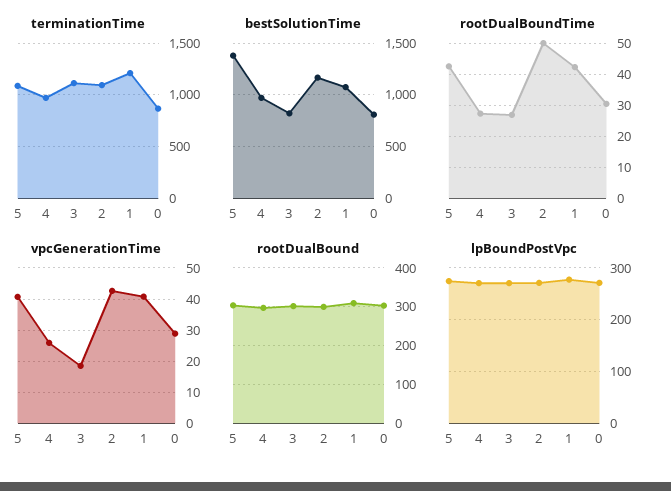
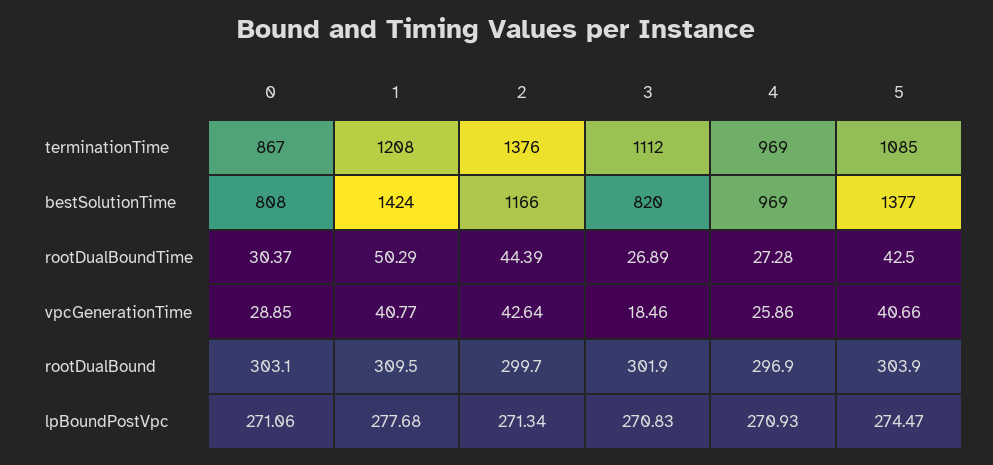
terminationTime, 2: 1100 -> 1376
bestSolutionTime, 1: 1100 -> 1424
rootDualBoundTime, 2: 50 -> 44.39
rootDualBoundTime, 1: 42 -> 50.29

